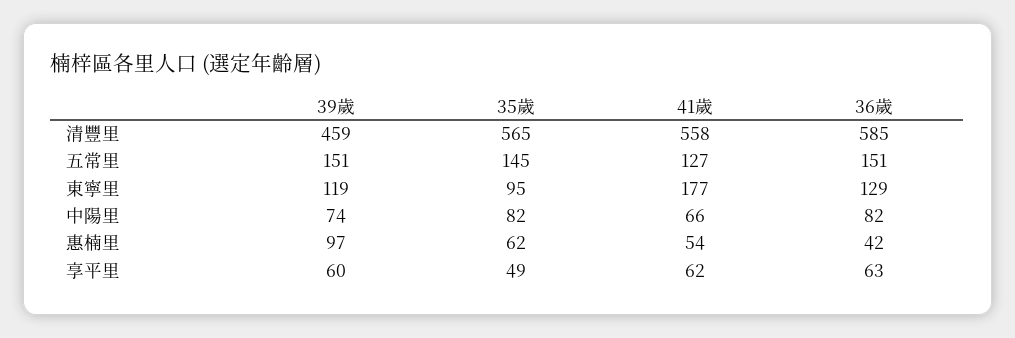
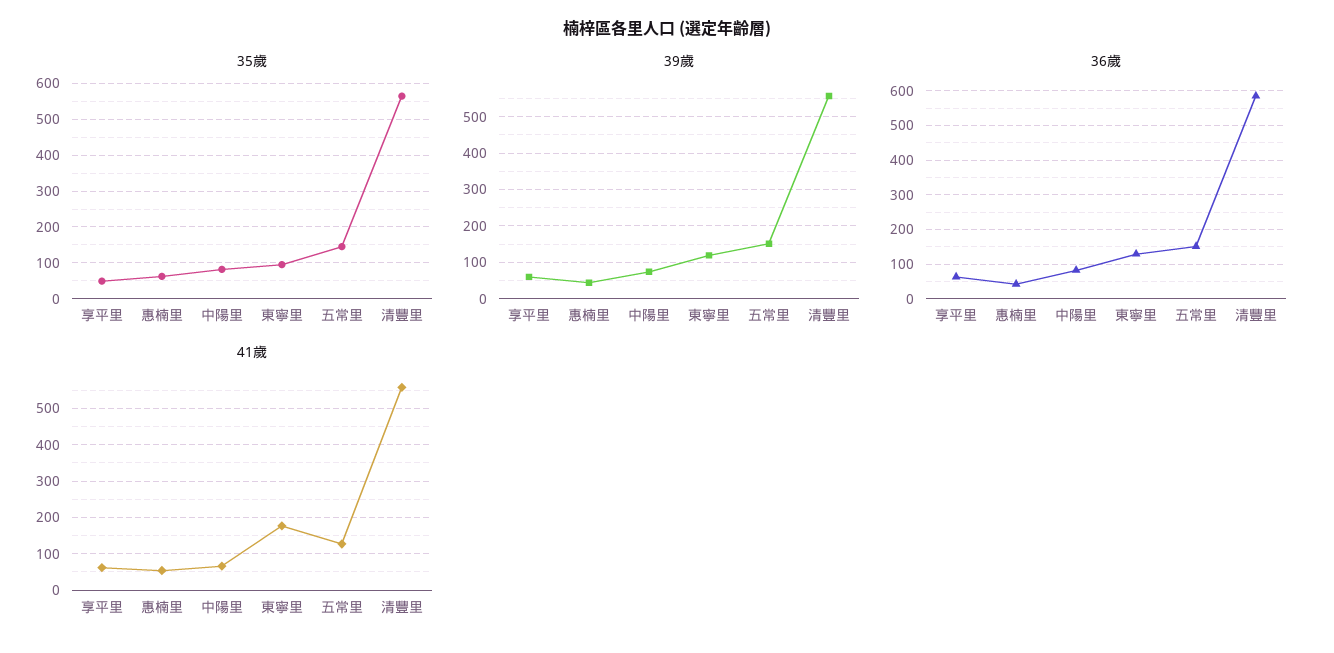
39歲, 清豐里: 459 -> 560
39歲, 惠楠里: 97 -> 40

